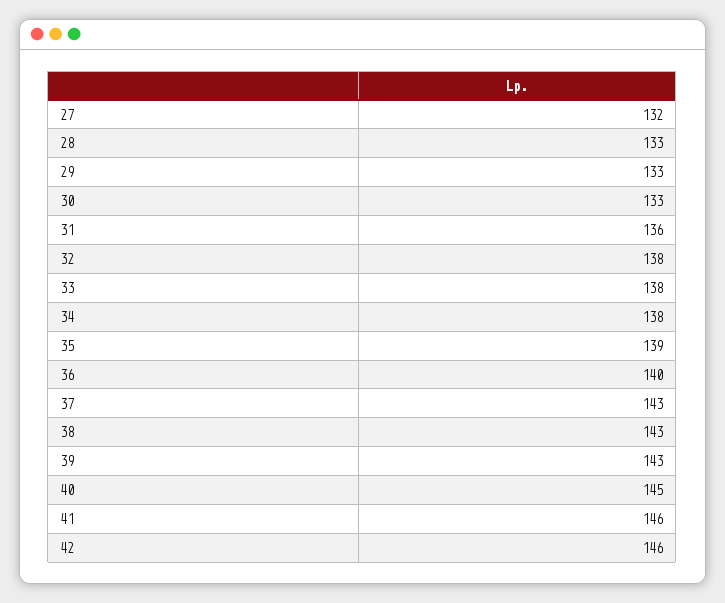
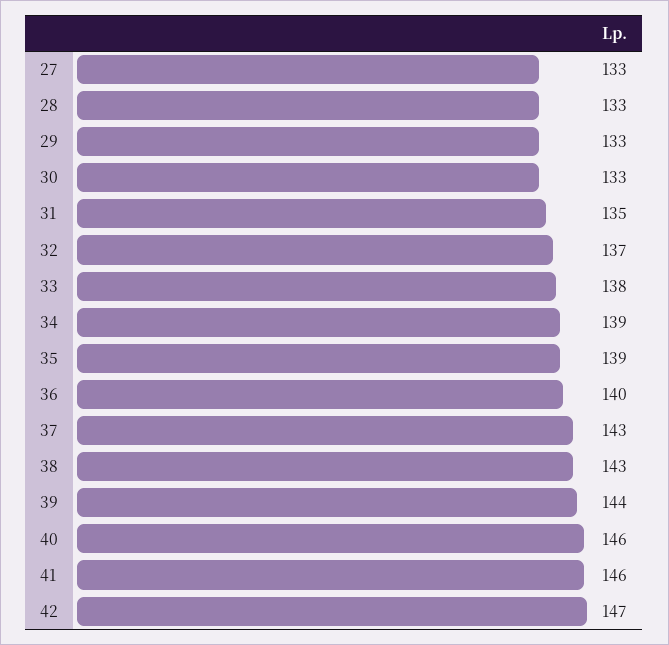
27: 132 -> 133
31: 136 -> 135
32: 138 -> 137
34: 138 -> 139
39: 143 -> 144
40: 145 -> 146
42: 146 -> 147

